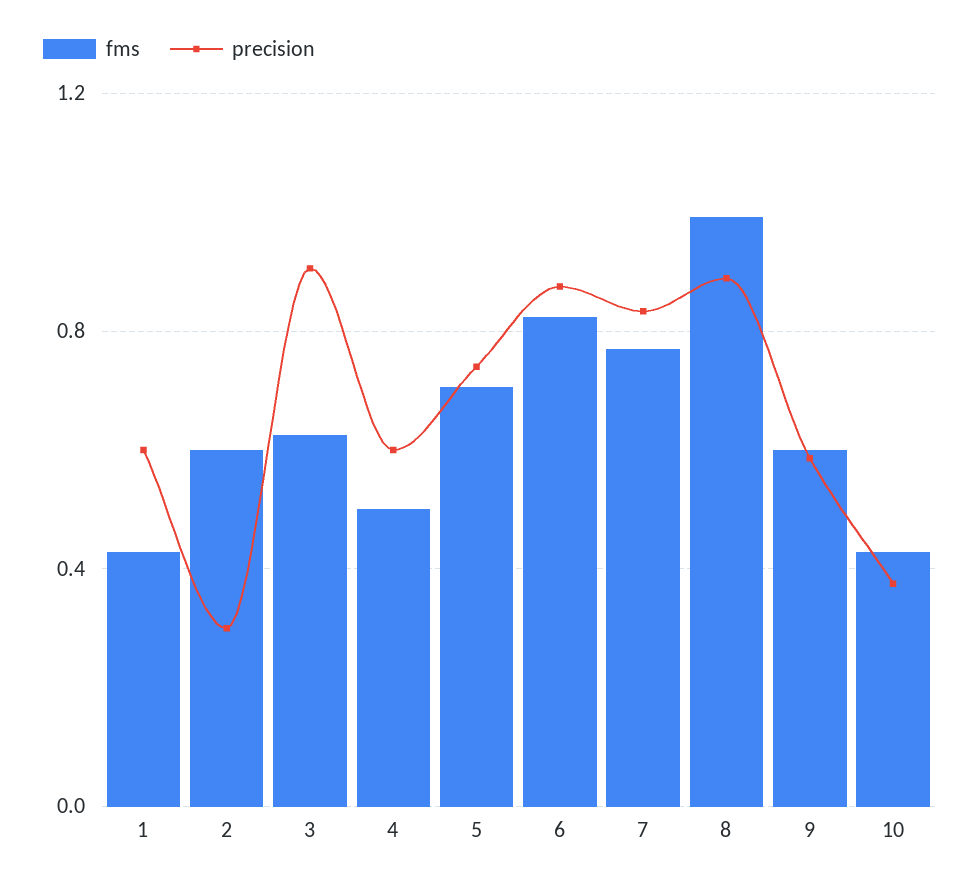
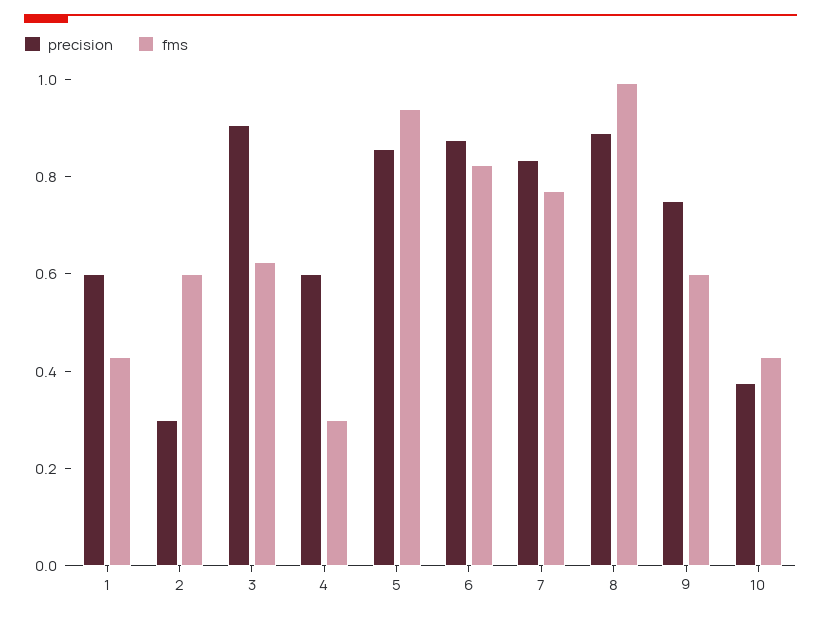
fms, 4: 0.5 -> 0.3
fms, 5: 0.7 -> 0.95
precision, 5: 0.75 -> 0.85
precision, 9: 0.6 -> 0.75

